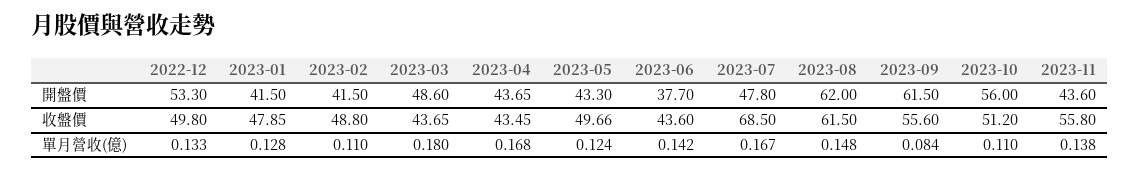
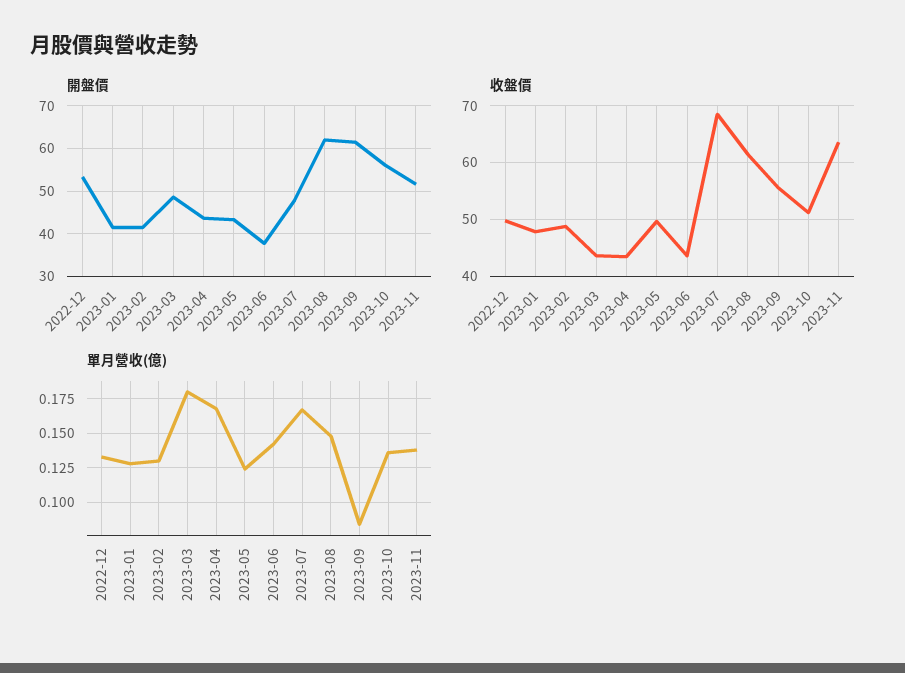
開盤價, 2023-11: 43.6 -> 52
收盤價, 2023-11: 55.8 -> 64
單月營收(億), 2023-02: 0.11 -> 0.13
單月營收(億), 2023-10: 0.11 -> 0.135

